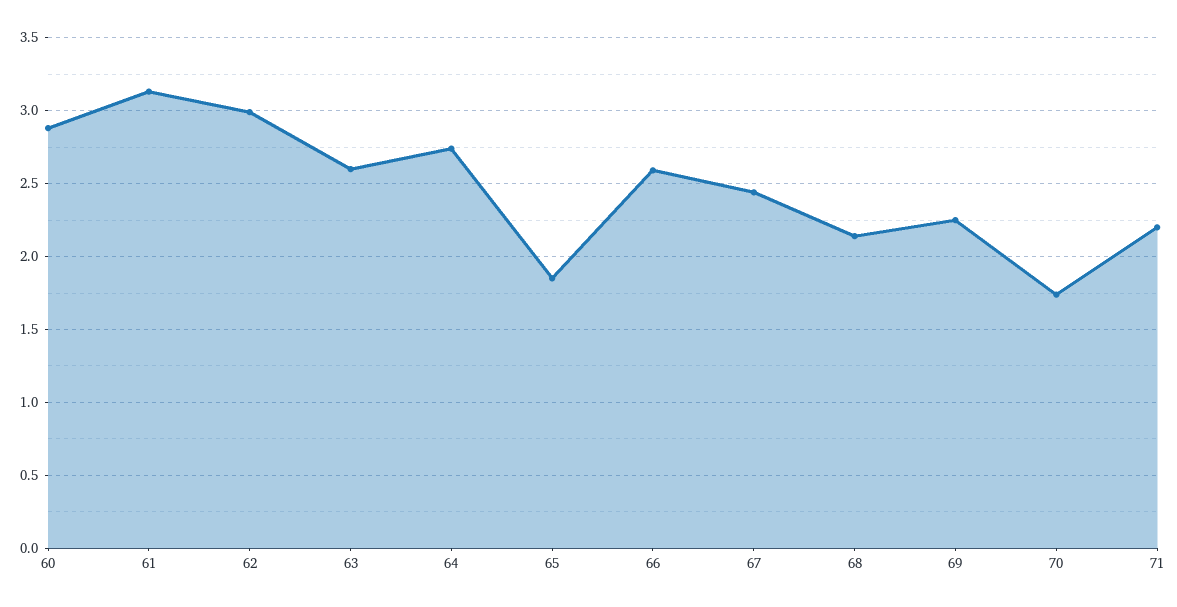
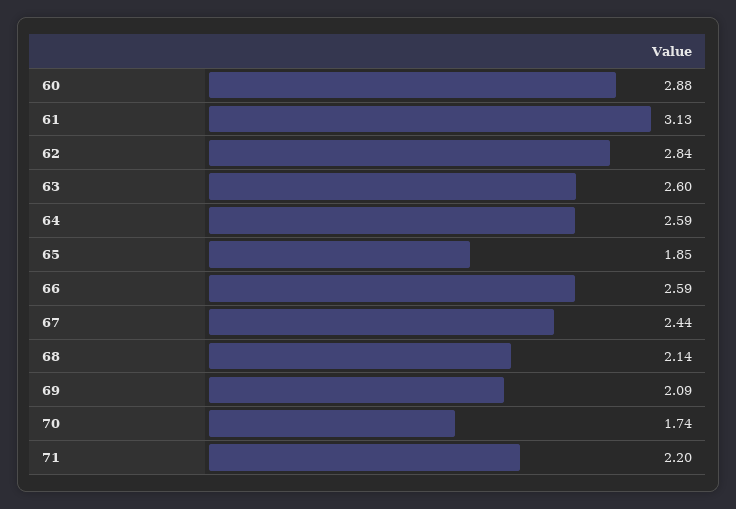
62: 3 -> 2.84
64: 2.75 -> 2.59
69: 2.25 -> 2.09

